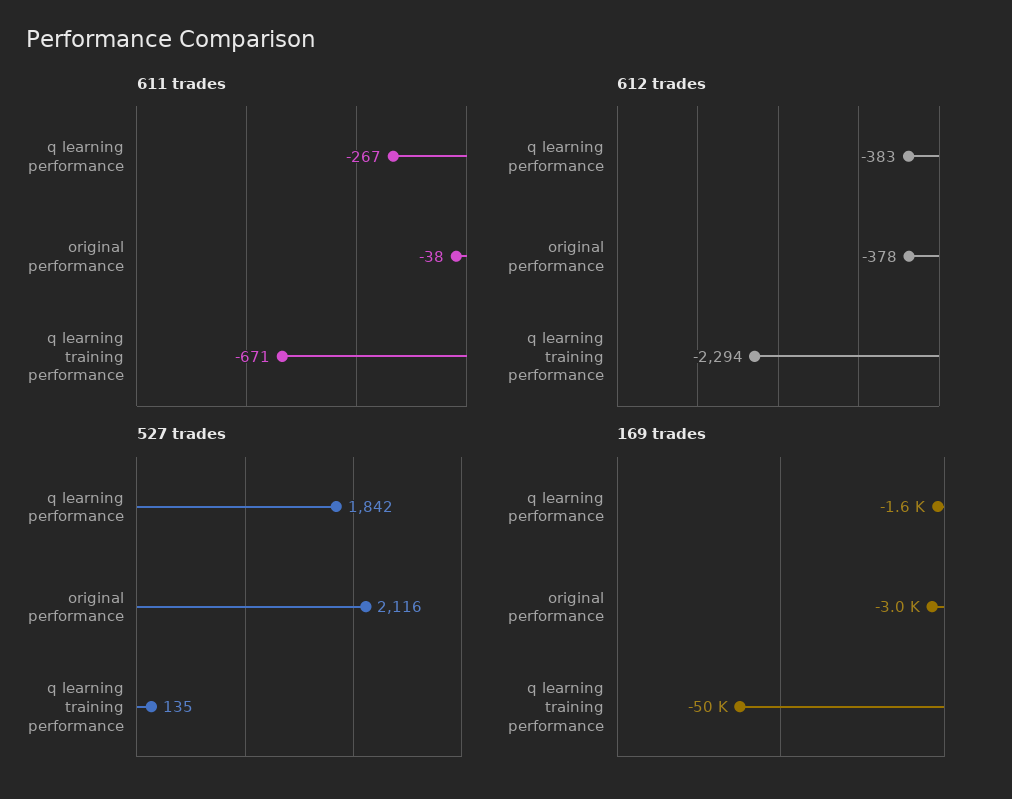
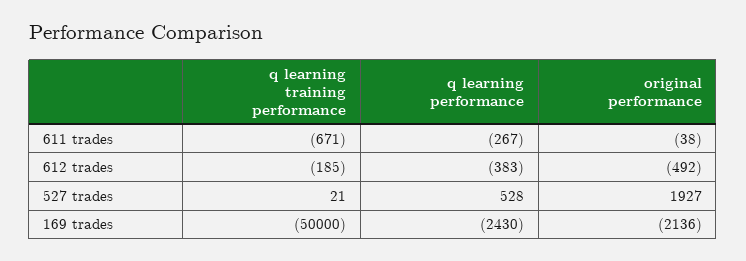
612 trades, original performance: -378 -> -492
612 trades, q learning training performance: -2294 -> -185
527 trades, q learning performance: 1842 -> 528
527 trades, original performance: 2116 -> 1927
527 trades, q learning training performance: 135 -> 21
169 trades, q learning performance: -1600 -> -2430
169 trades, original performance: -3000 -> -2136

